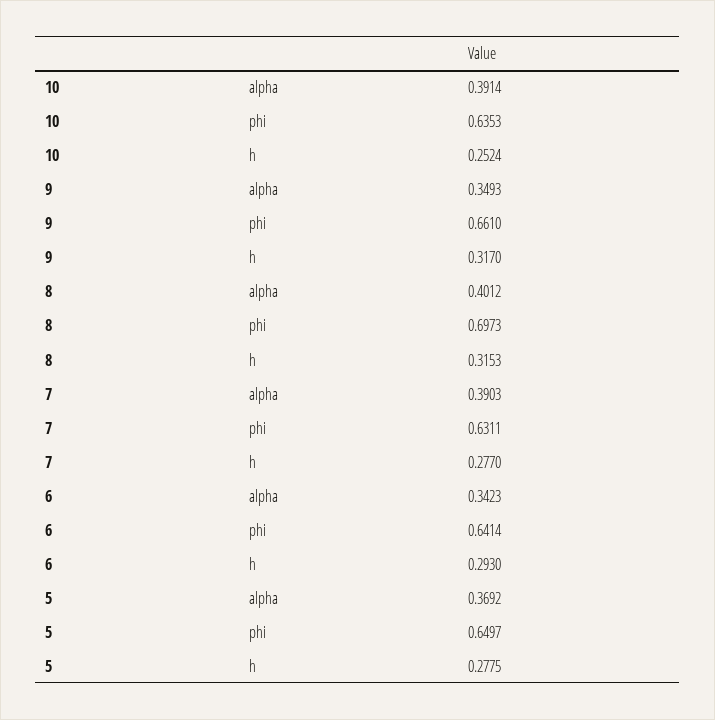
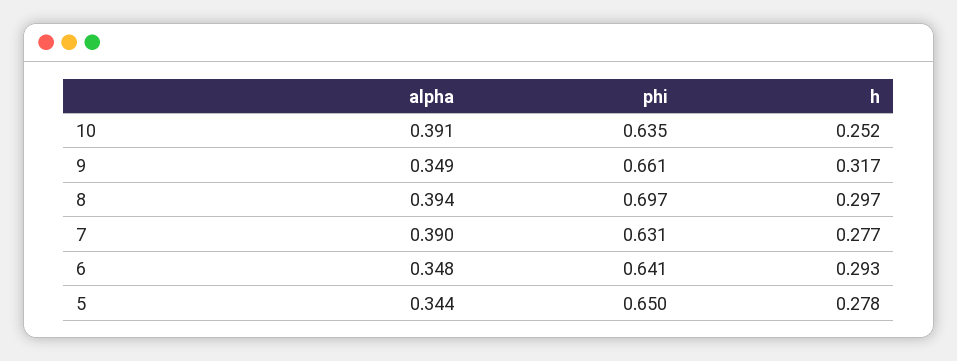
8, alpha: 0.4012 -> 0.394
8, h: 0.3153 -> 0.297
6, alpha: 0.3423 -> 0.348
5, alpha: 0.3692 -> 0.344

